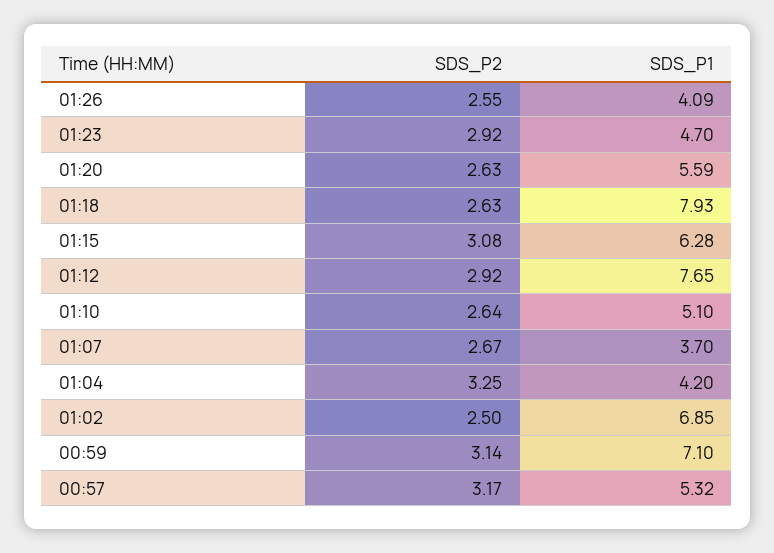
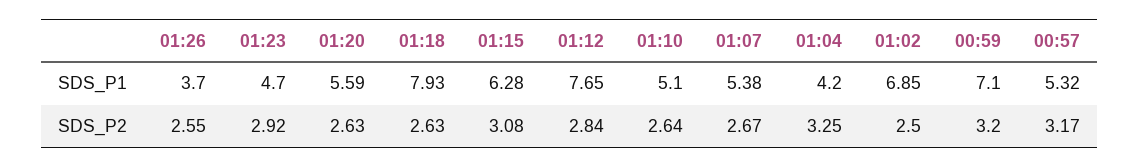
SDS_P1, 01:26: 4.09 -> 3.7
SDS_P2, 01:12: 2.92 -> 2.84
SDS_P1, 01:07: 3.7 -> 5.38
SDS_P2, 00:59: 3.14 -> 3.2

